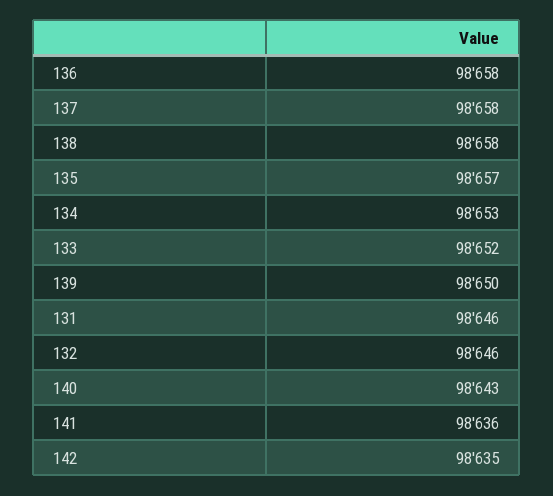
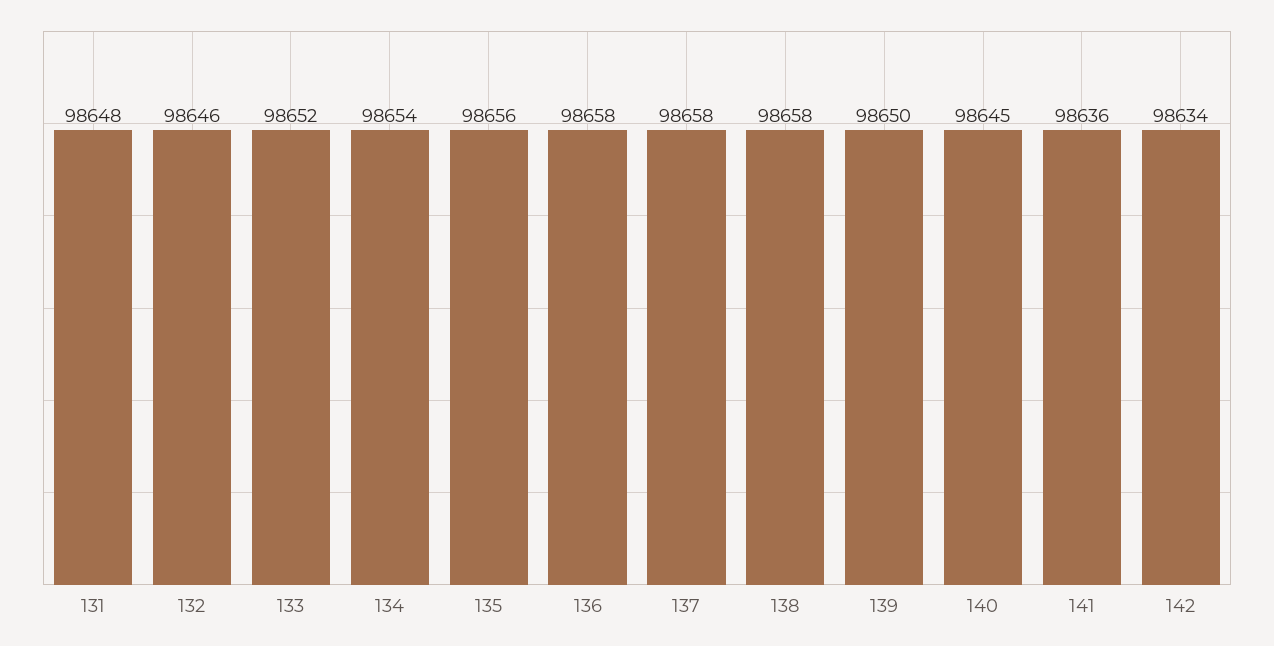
135: 98657 -> 98656
134: 98653 -> 98654
131: 98646 -> 98648
140: 98643 -> 98645
142: 98635 -> 98634

